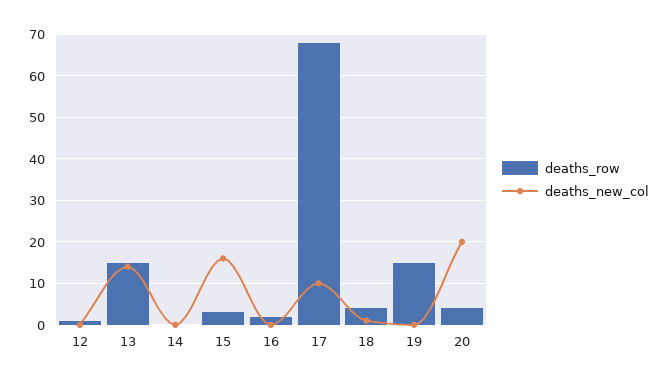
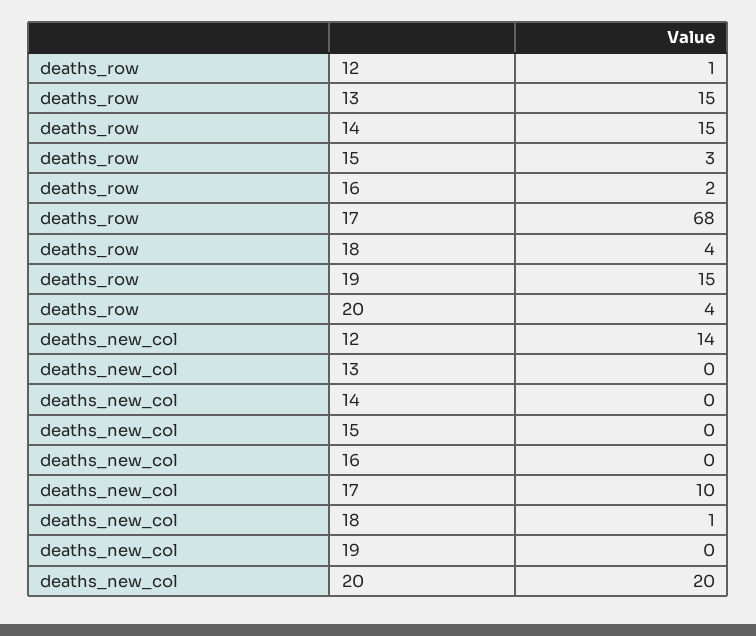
deaths_new_col, 12: 0 -> 14
deaths_new_col, 13: 15 -> 0
deaths_row, 14: 0 -> 15
deaths_new_col, 15: 15 -> 0

